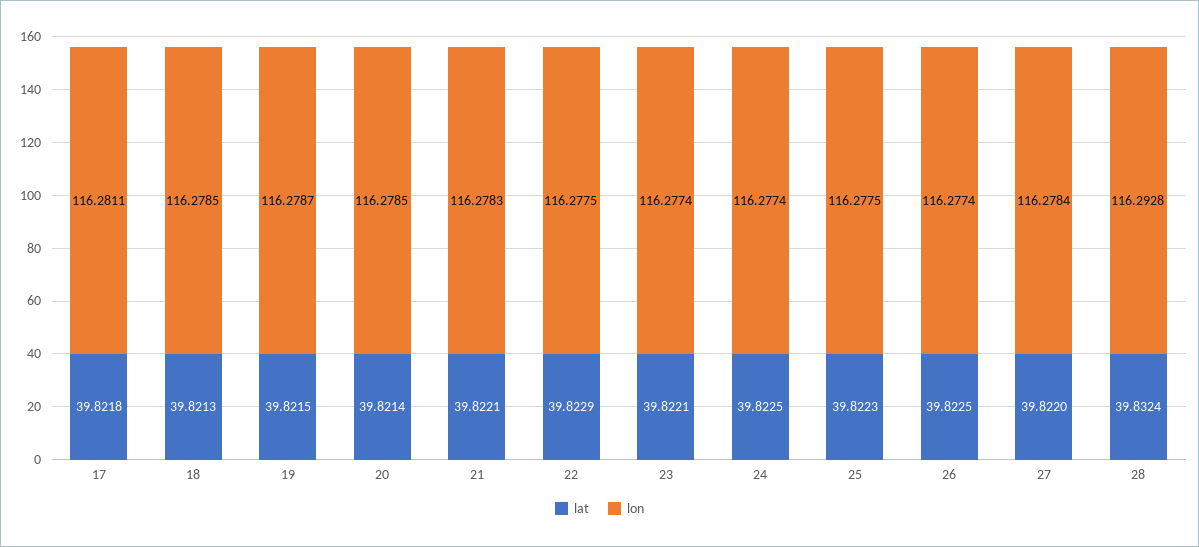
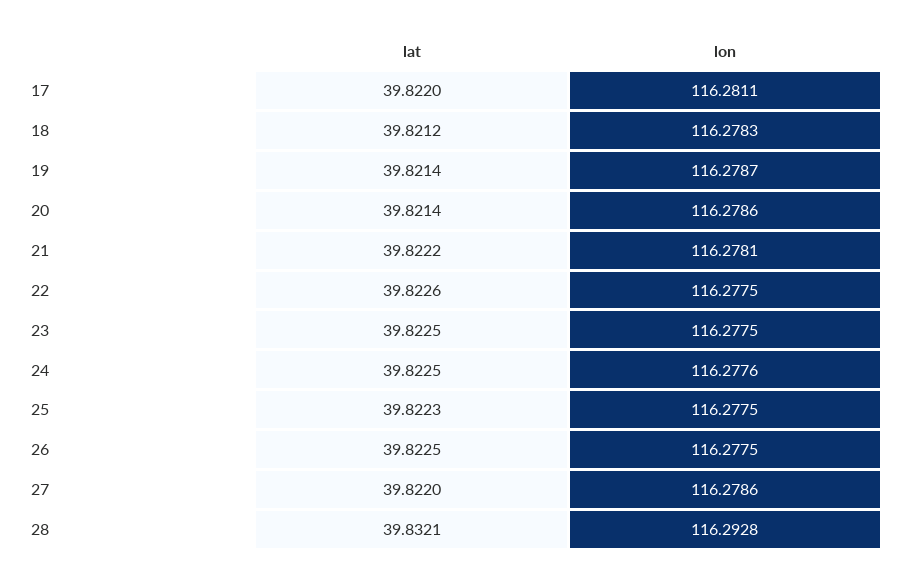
lat, 17: 39.8218 -> 39.822
lat, 18: 39.8213 -> 39.8212
lon, 18: 116.2785 -> 116.2783
lat, 19: 39.8215 -> 39.8214
lon, 20: 116.2785 -> 116.2786
lat, 21: 39.8221 -> 39.8222
lon, 21: 116.2783 -> 116.2781
lat, 22: 39.8229 -> 39.8226
lat, 23: 39.8221 -> 39.8225
lon, 23: 116.2774 -> 116.2775
lon, 24: 116.2774 -> 116.2776
lon, 26: 116.2774 -> 116.2775
lon, 27: 116.2784 -> 116.2786
lat, 28: 39.8324 -> 39.8321

